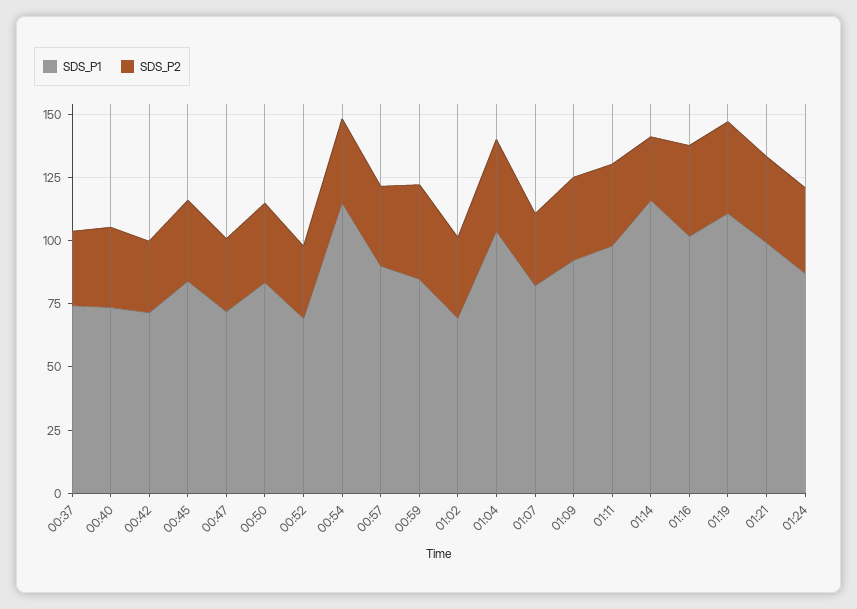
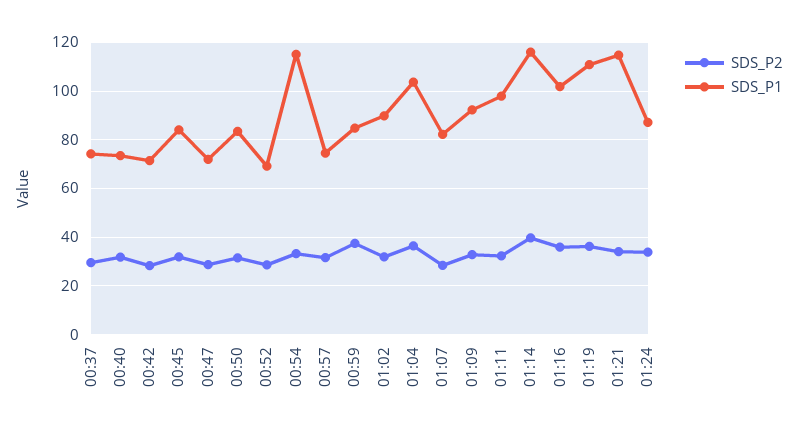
SDS_P1, 00:57: 90 -> 75
SDS_P1, 01:02: 70 -> 90
SDS_P2, 01:14: 25 -> 40
SDS_P1, 01:21: 100 -> 115

